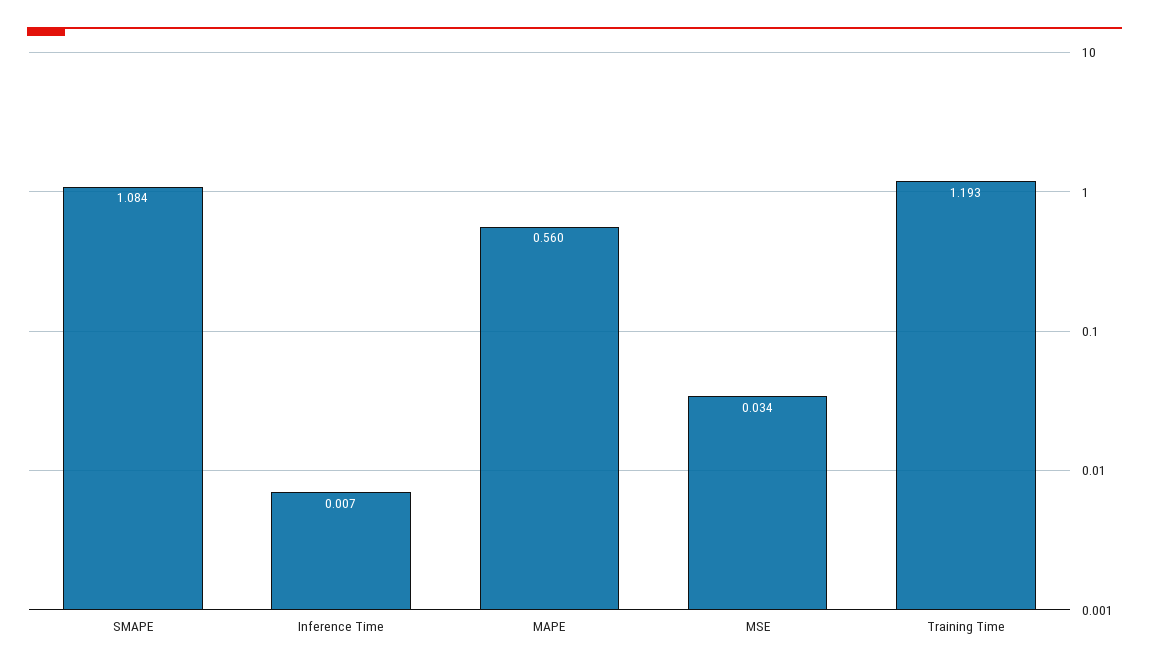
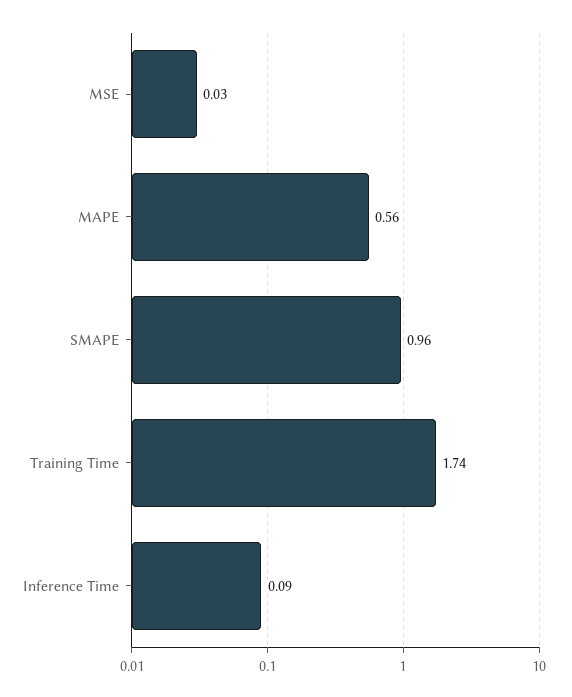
SMAPE: 1.084 -> 0.96
Inference Time: 0.007 -> 0.09
Training Time: 1.193 -> 1.74

